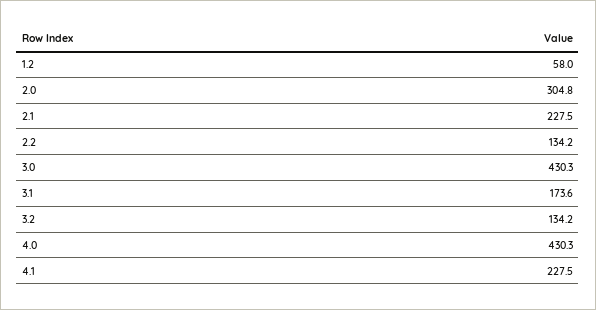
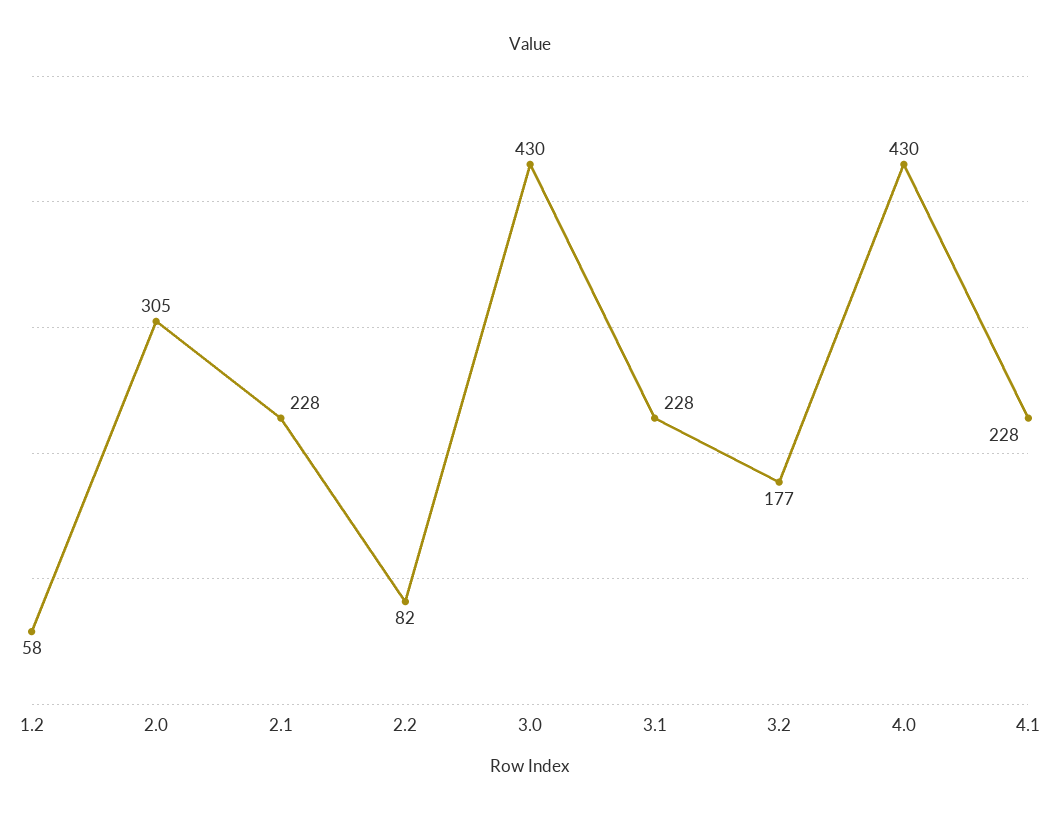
2.2: 134.2 -> 82
3.1: 173.6 -> 228
3.2: 134.2 -> 177

